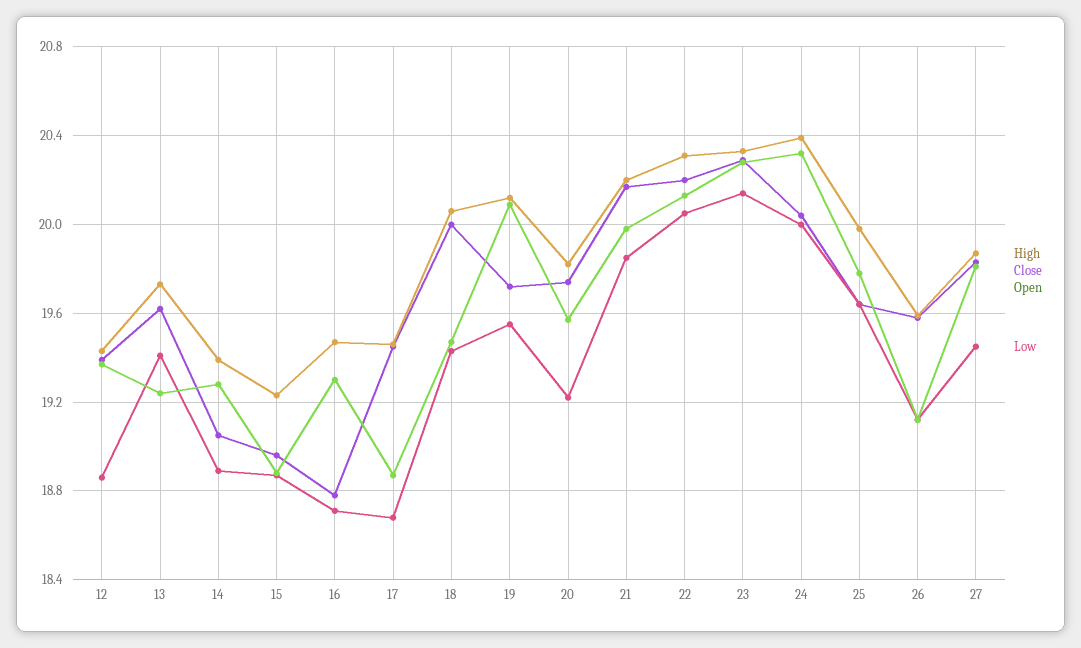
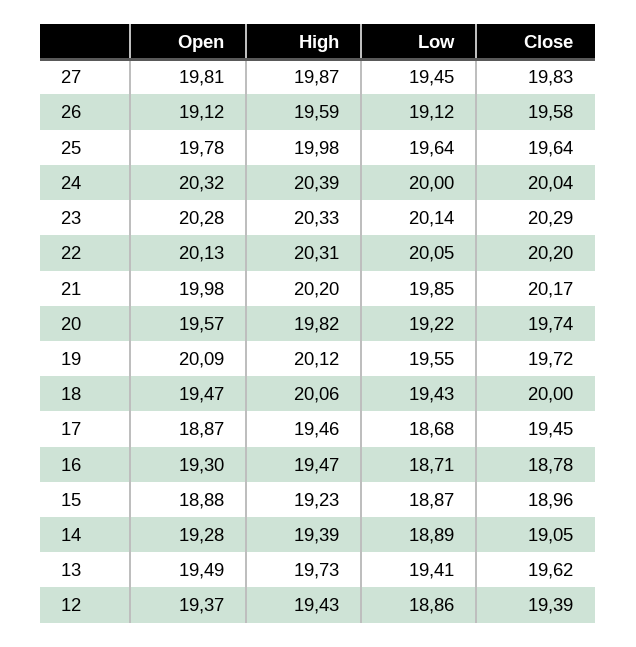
Open, 13: 19.25 -> 19.49

